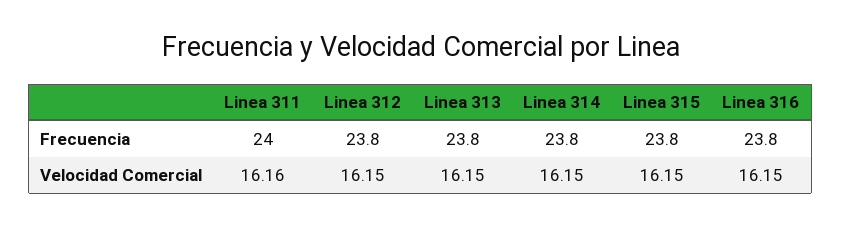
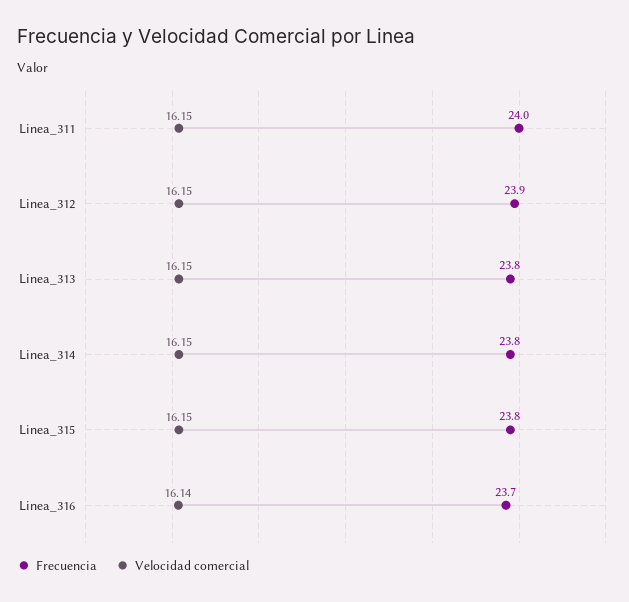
Frecuencia, Linea 312: 23.8 -> 23.9
Frecuencia, Linea 316: 23.8 -> 23.7
Velocidad Comercial, Linea 311: 16.16 -> 16.15
Velocidad Comercial, Linea 316: 16.15 -> 16.14

